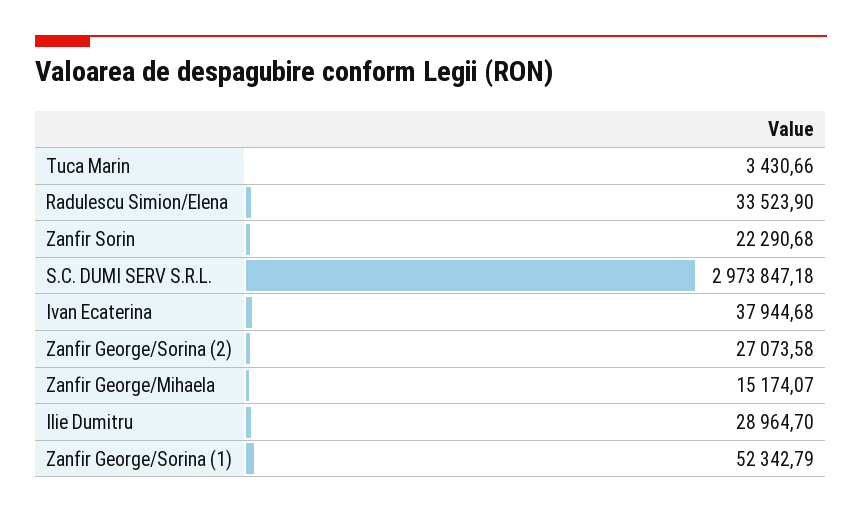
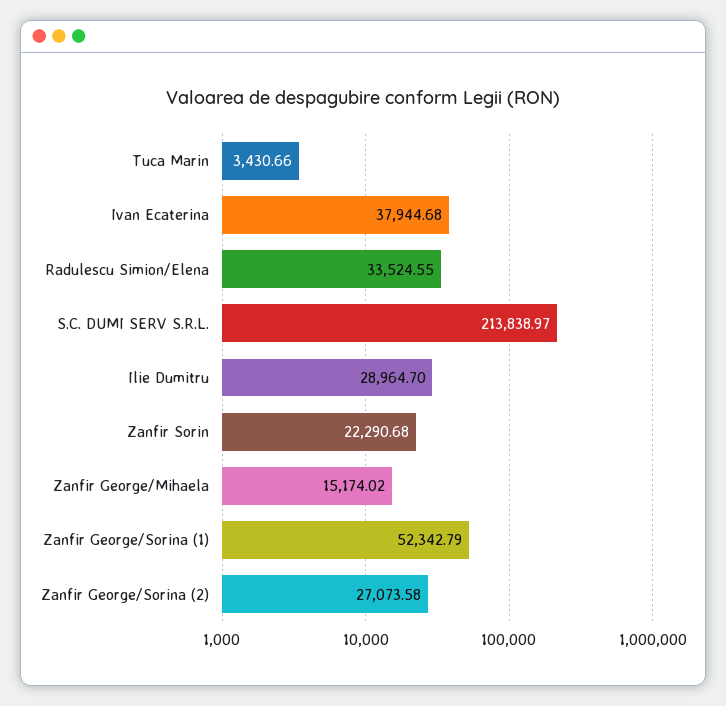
Radulescu Simion/Elena: 33523.9 -> 33524.55
S.C. DUMI SERV S.R.L.: 2973847.18 -> 213838.97
Zanfir George/Mihaela: 15174.07 -> 15174.02

